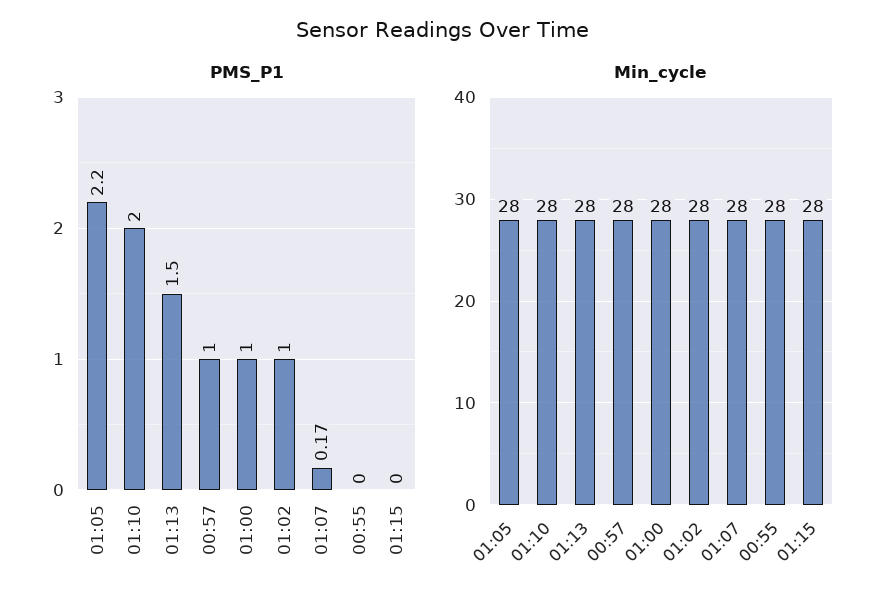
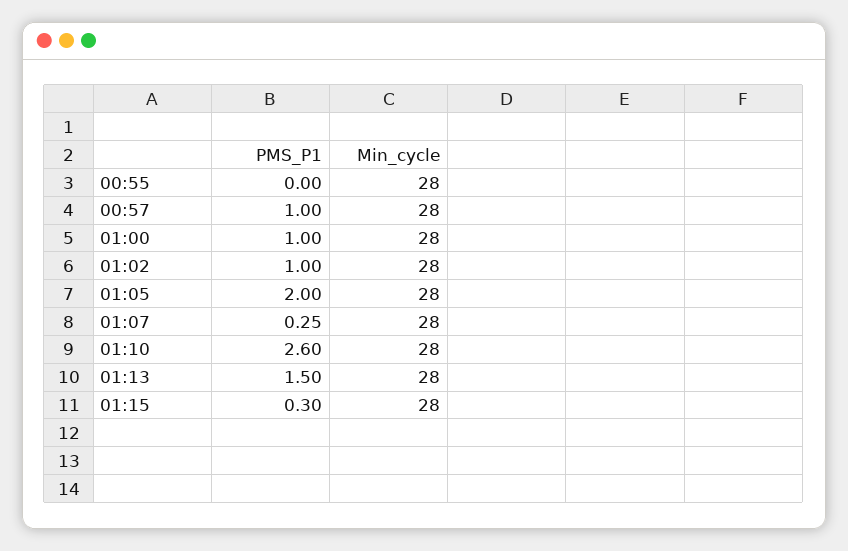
PMS_P1, 01:05: 2.2 -> 2
PMS_P1, 01:10: 2 -> 2.6
PMS_P1, 01:07: 0.17 -> 0.25
PMS_P1, 01:15: 0 -> 0.3

